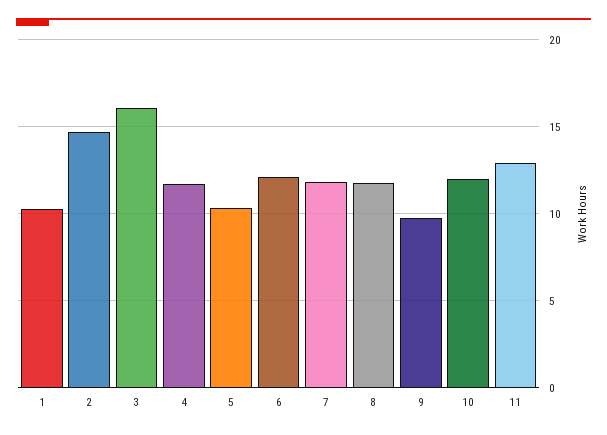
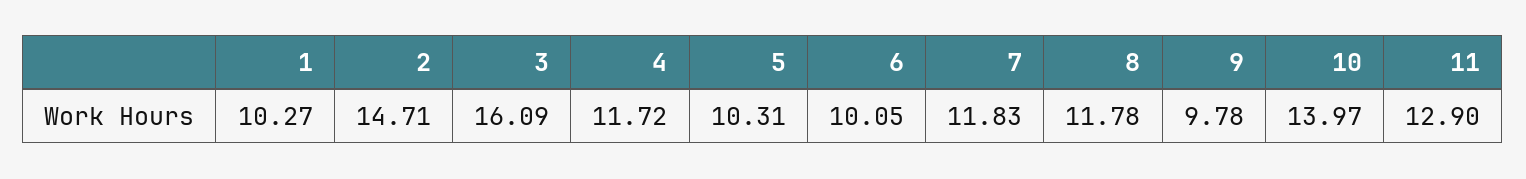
6: 12 -> 10.05
10: 12 -> 13.97

